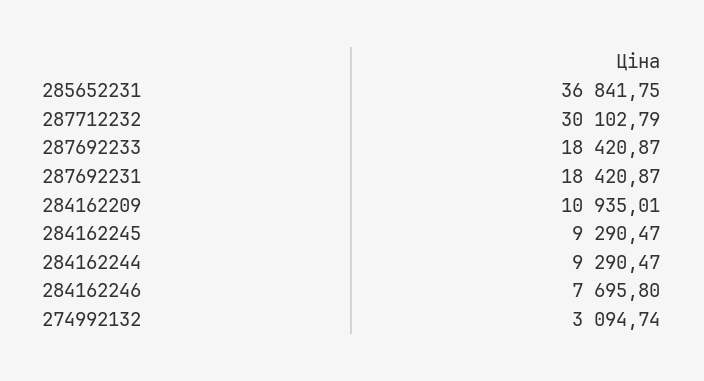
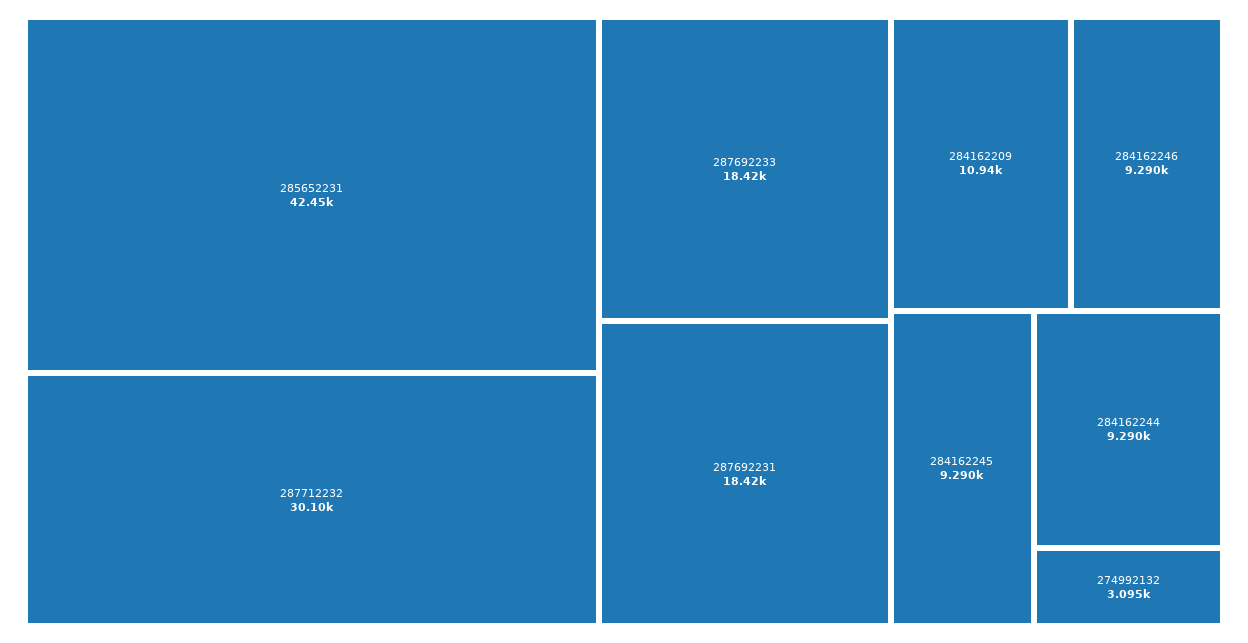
285652231: 36841.75 -> 42450
284162246: 7695.8 -> 9290

